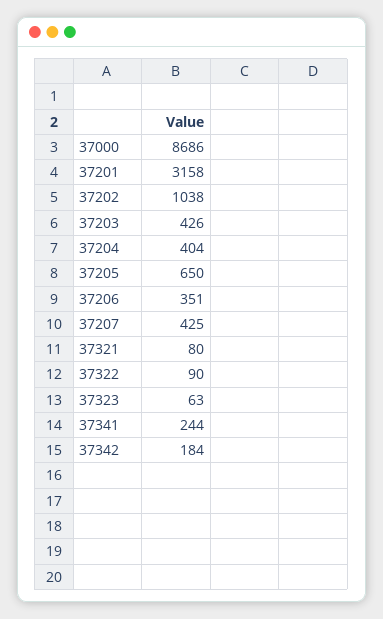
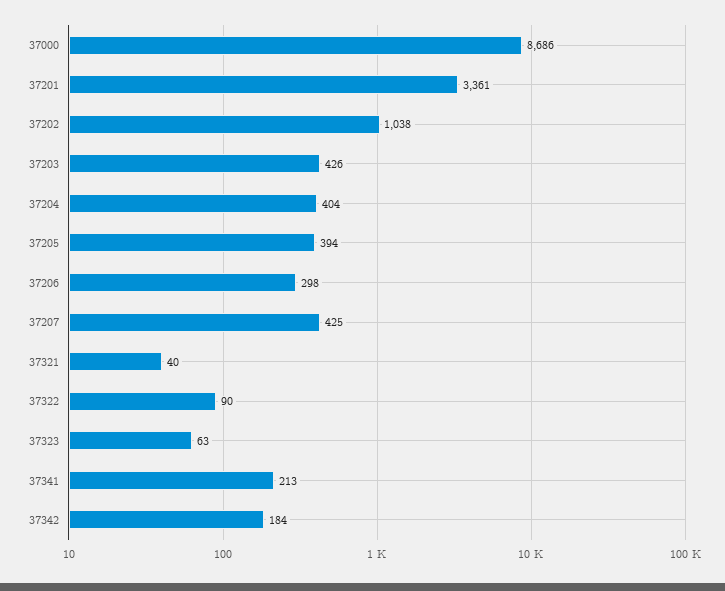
37201: 3158 -> 3361
37205: 650 -> 394
37206: 351 -> 298
37321: 80 -> 40
37341: 244 -> 213

